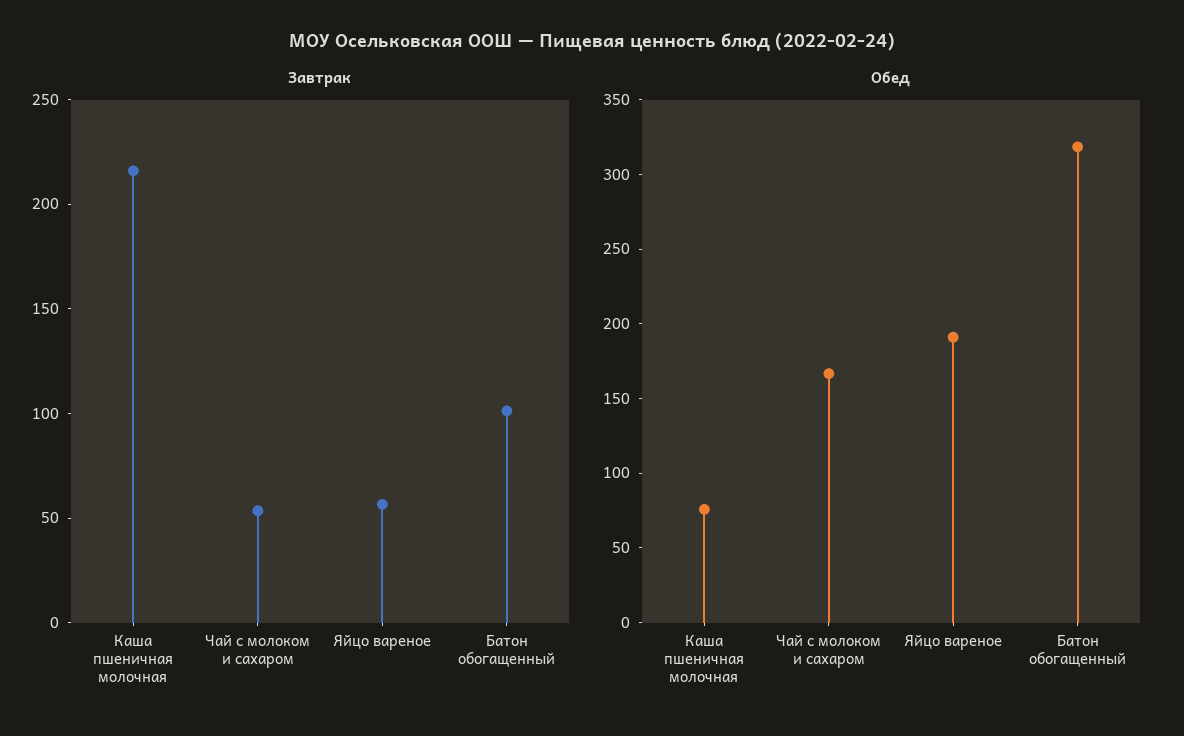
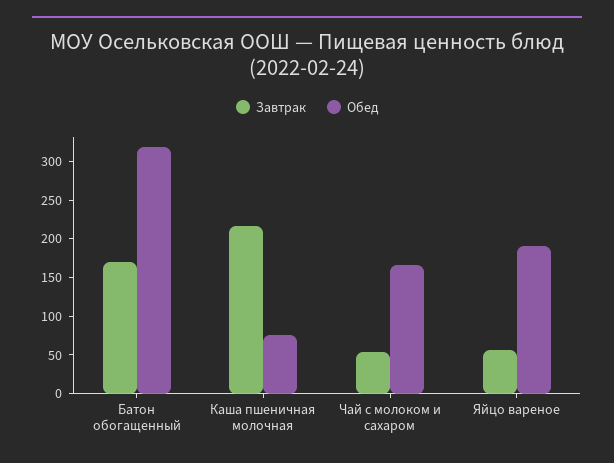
Завтрак, Батон обогащенный: 100 -> 175

